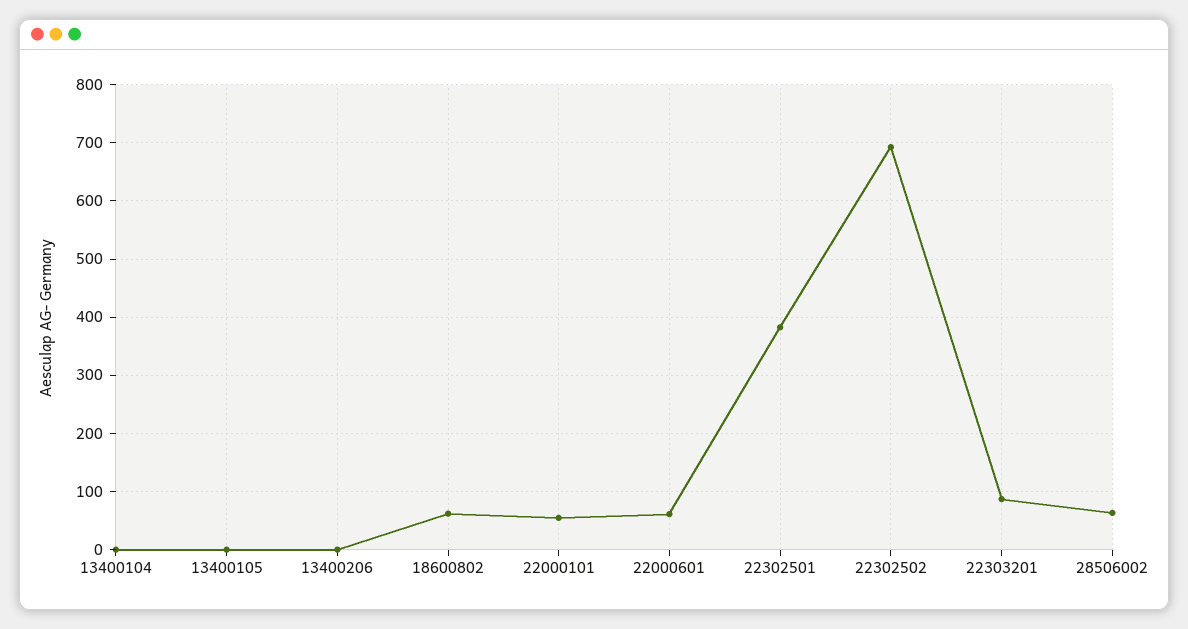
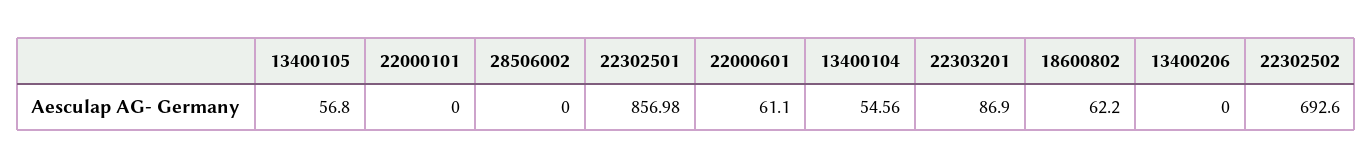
13400104: 0 -> 54.56
13400105: 0 -> 56.8
22000101: 60 -> 0
22302501: 380 -> 856.98
28506002: 60 -> 0

